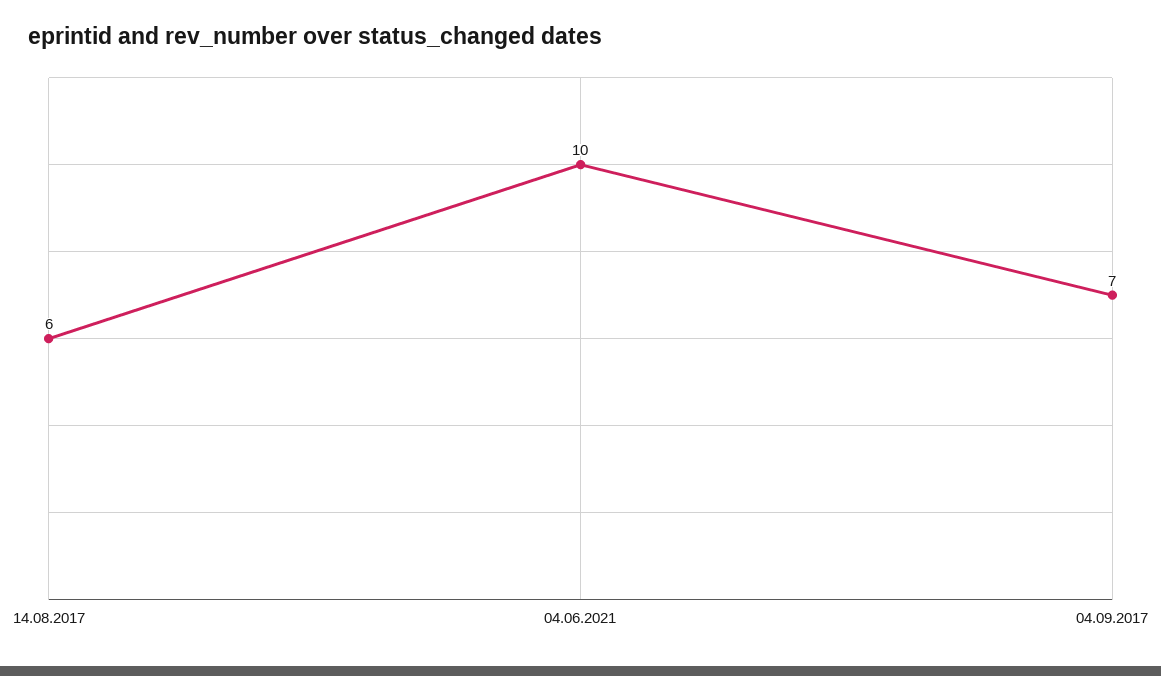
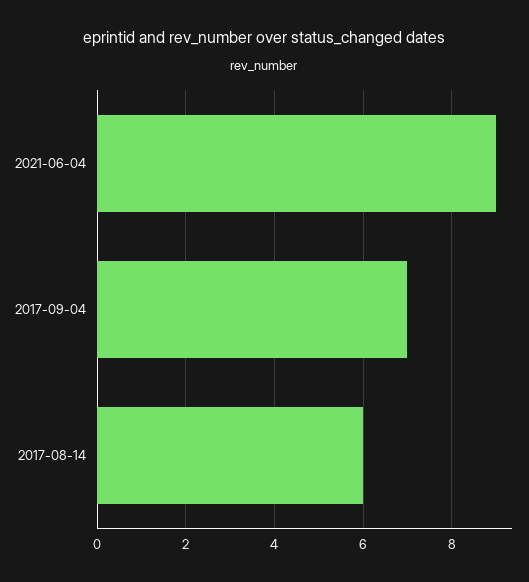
04.06.2021: 10 -> 9

